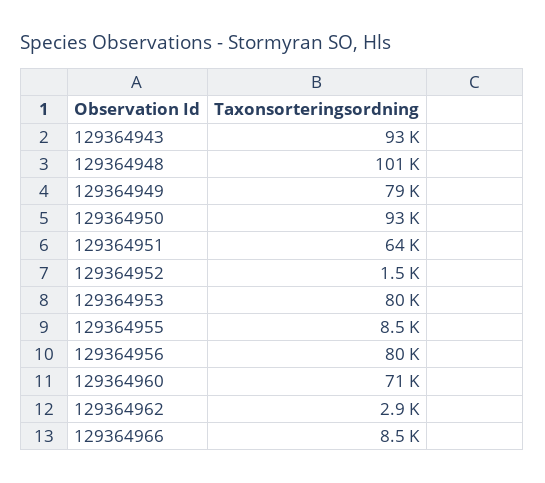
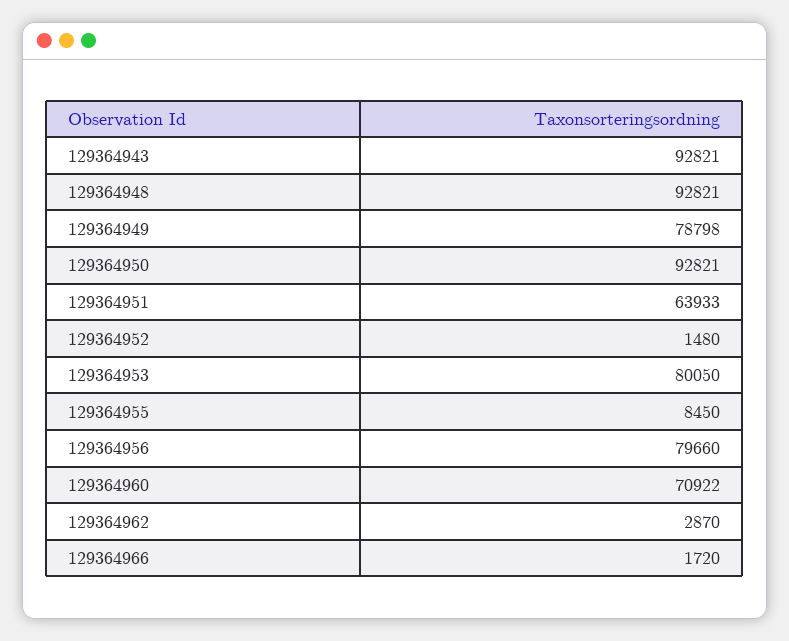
129364948: 101000 -> 92821
129364966: 8500 -> 1720

